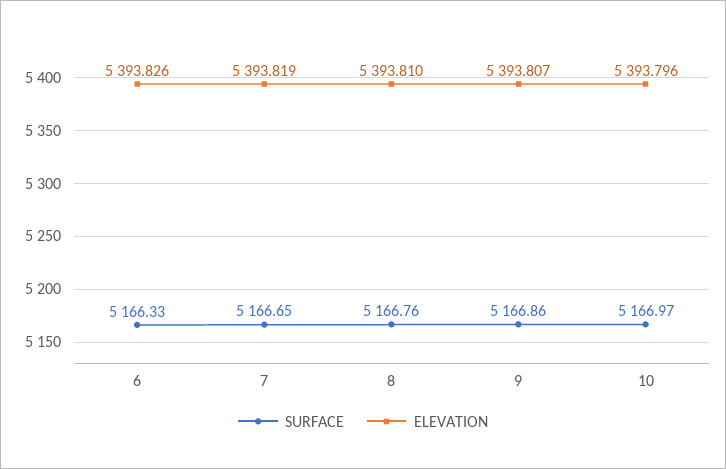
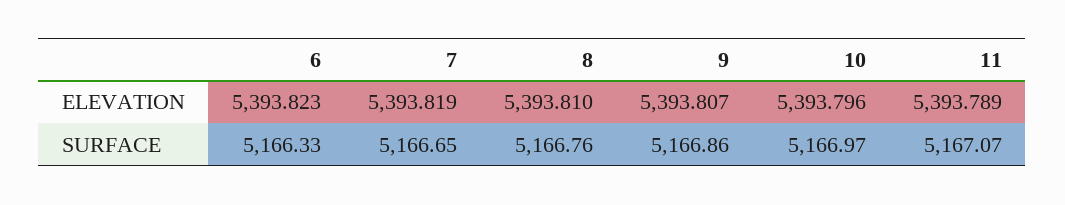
ELEVATION, 6: 5393.826 -> 5393.823
ELEVATION, 11: none -> 5393.789
SURFACE, 11: none -> 5167.07

